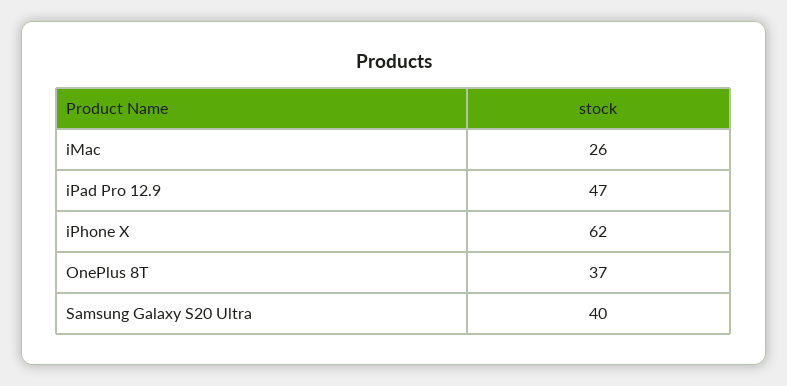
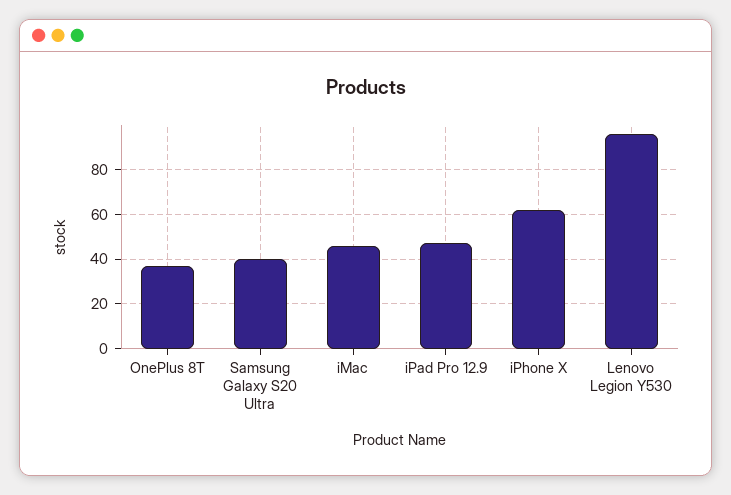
iMac: 26 -> 45
Lenovo Legion Y530: none -> 95

